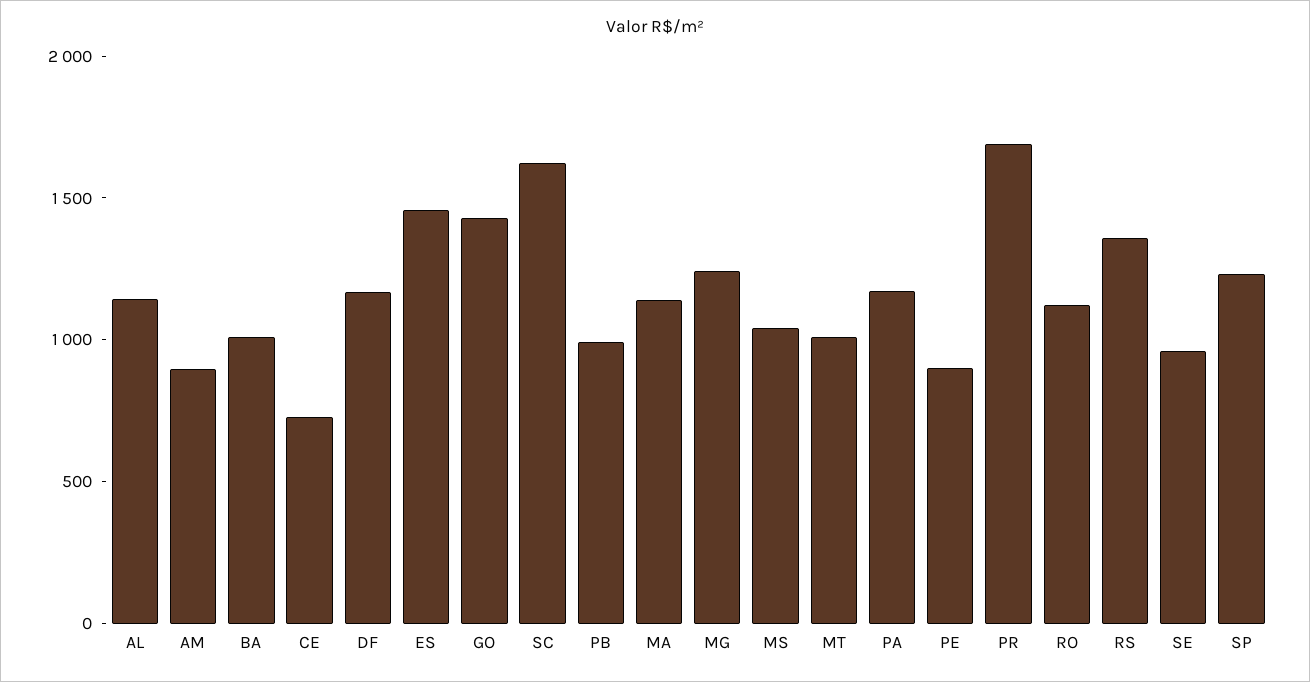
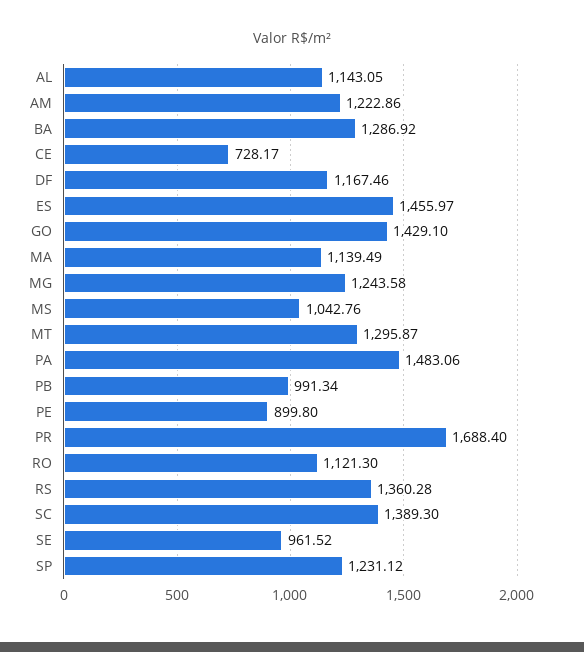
AM: 900 -> 1222.86
BA: 1000 -> 1286.92
SC: 1600 -> 1389.3
MT: 1000 -> 1295.87
PA: 1200 -> 1483.06

